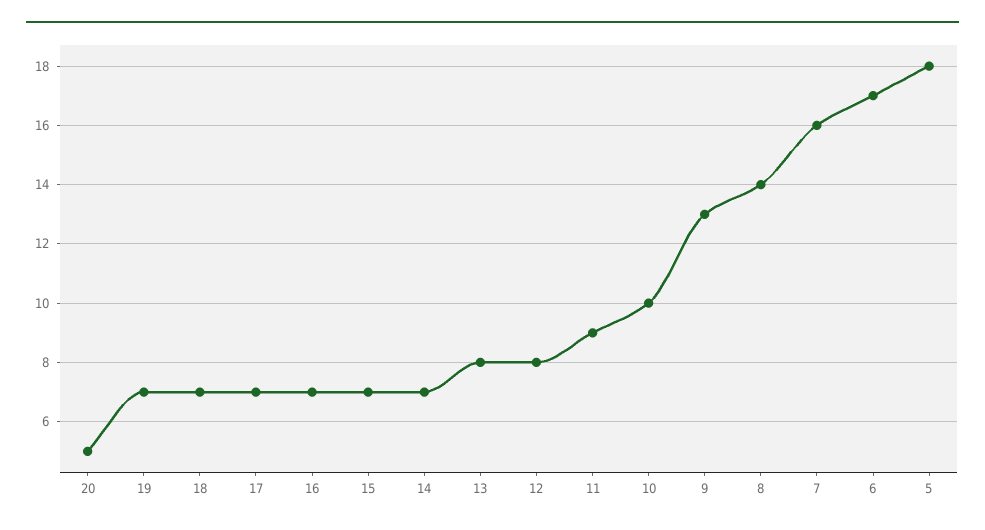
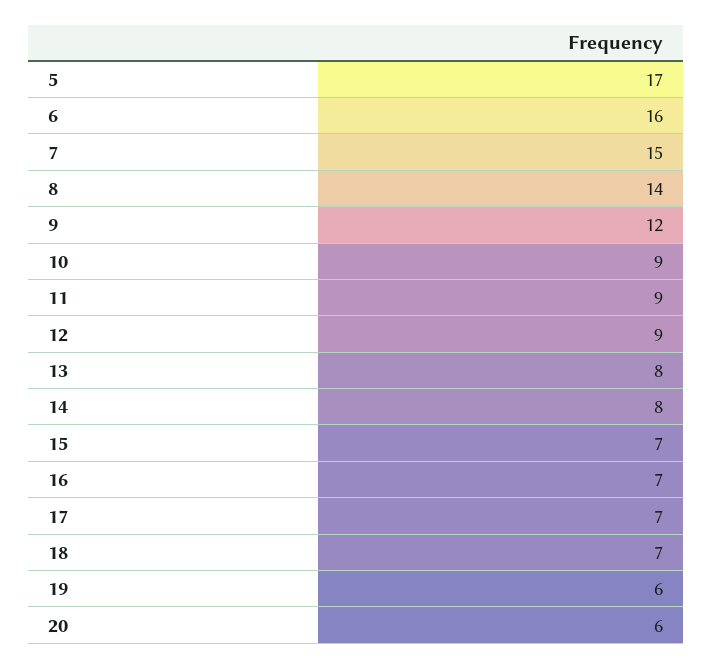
20: 5 -> 6
19: 7 -> 6
14: 7 -> 8
12: 8 -> 9
10: 10 -> 9
9: 13 -> 12
7: 16 -> 15
6: 17 -> 16
5: 18 -> 17

